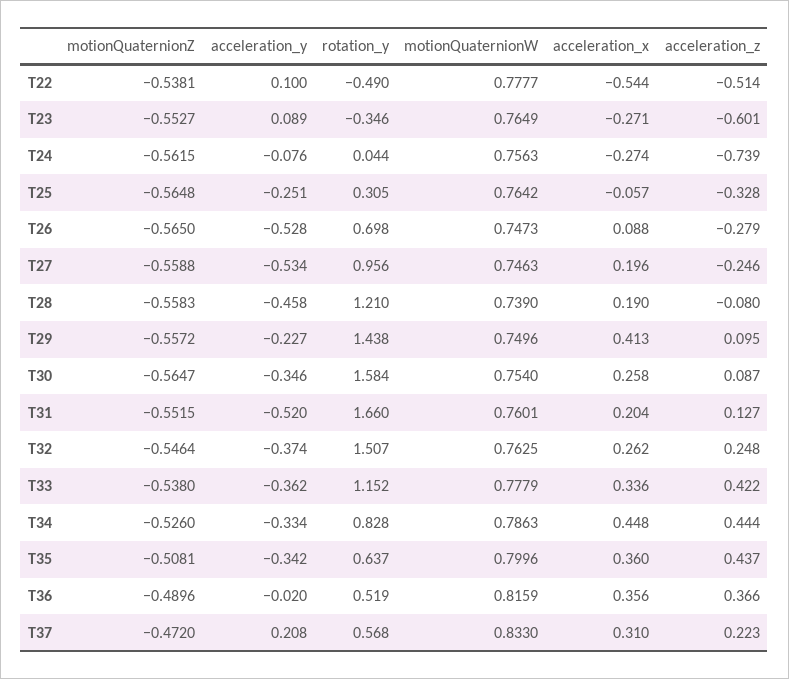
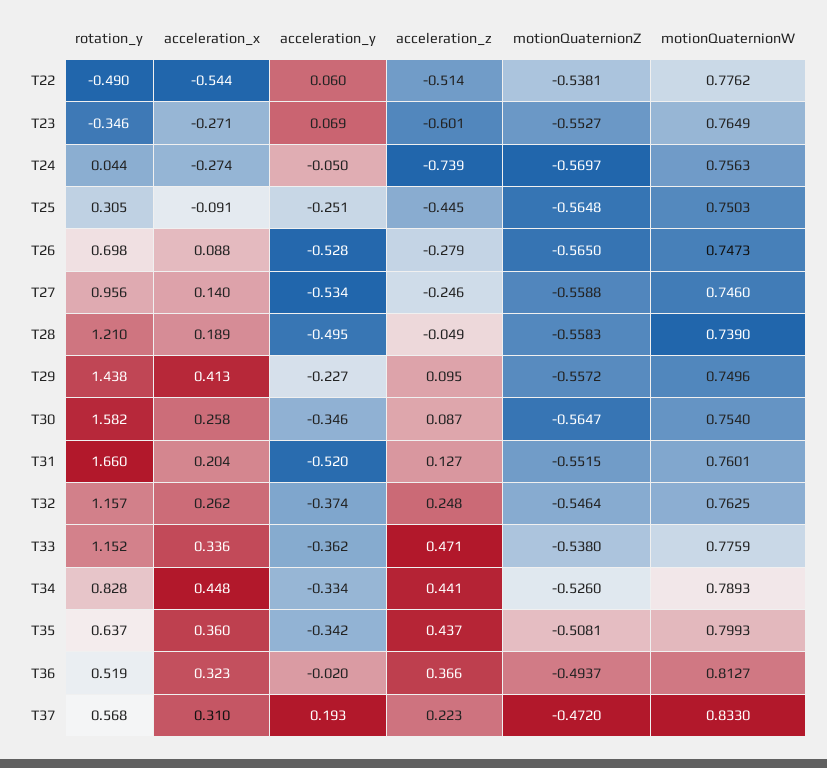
acceleration_y, T22: 0.1 -> 0.06
motionQuaternionW, T22: 0.7777 -> 0.7762
acceleration_y, T23: 0.089 -> 0.069
motionQuaternionZ, T24: -0.5615 -> -0.5697
acceleration_y, T24: -0.076 -> -0.05
motionQuaternionW, T25: 0.7642 -> 0.7503
acceleration_x, T25: -0.057 -> -0.091
acceleration_z, T25: -0.328 -> -0.445
motionQuaternionW, T27: 0.7463 -> 0.746
acceleration_x, T27: 0.196 -> 0.14
acceleration_y, T28: -0.458 -> -0.495
acceleration_x, T28: 0.19 -> 0.189
acceleration_z, T28: -0.08 -> -0.049
rotation_y, T30: 1.584 -> 1.582
rotation_y, T32: 1.507 -> 1.157
motionQuaternionW, T33: 0.7779 -> 0.7759
acceleration_z, T33: 0.422 -> 0.471
motionQuaternionW, T34: 0.7863 -> 0.7893
acceleration_z, T34: 0.444 -> 0.441
motionQuaternionW, T35: 0.7996 -> 0.7993
motionQuaternionZ, T36: -0.4896 -> -0.4937
motionQuaternionW, T36: 0.8159 -> 0.8127
acceleration_x, T36: 0.356 -> 0.323
acceleration_y, T37: 0.208 -> 0.193

